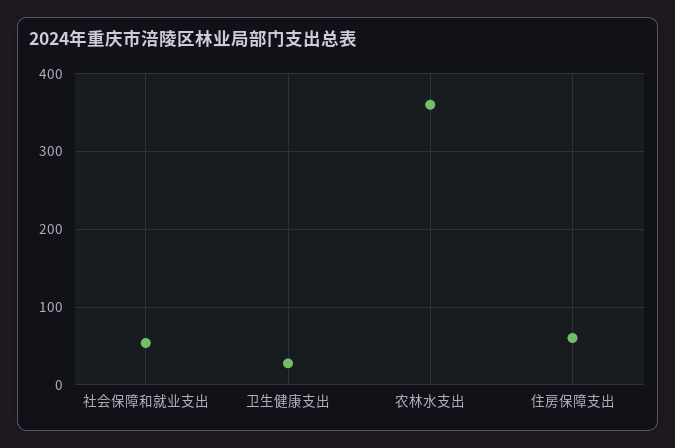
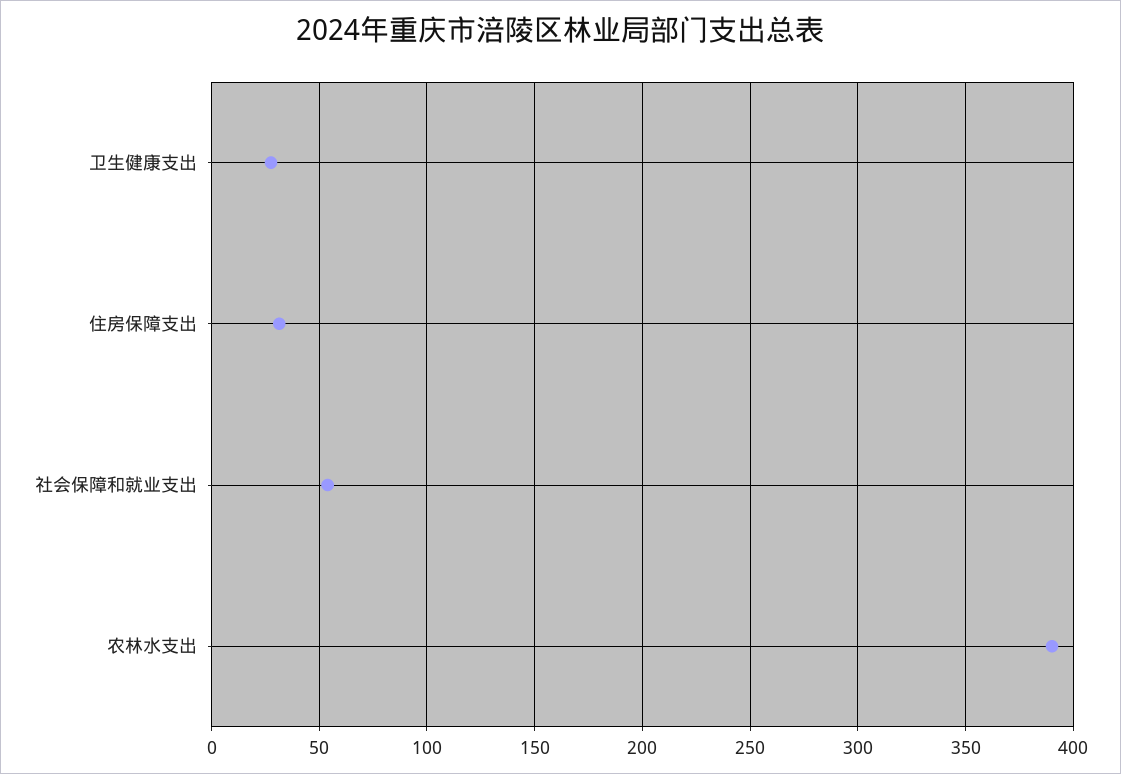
农林水支出: 360 -> 390
住房保障支出: 60 -> 30

